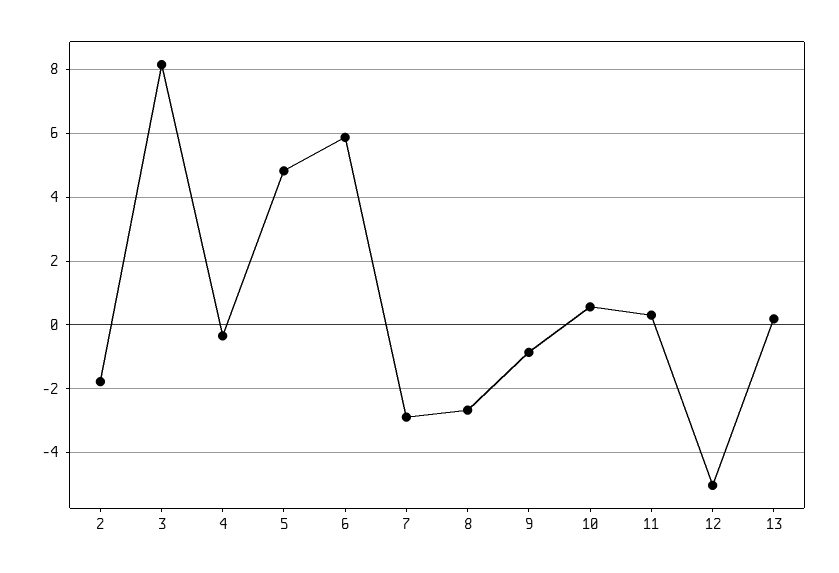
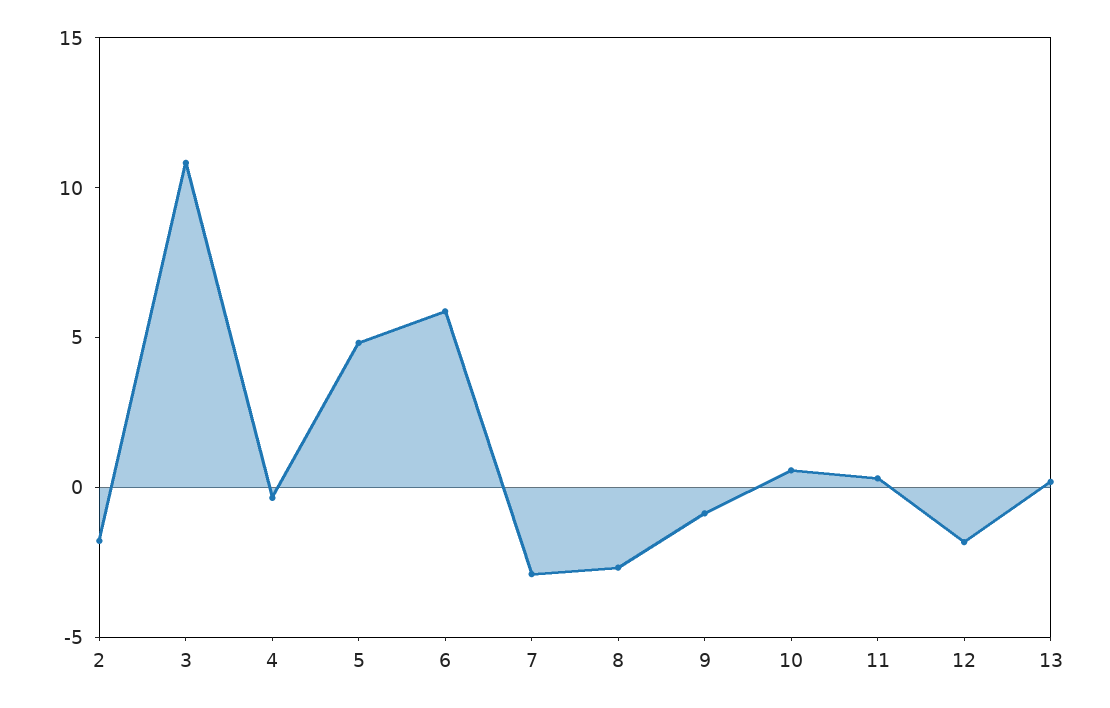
3: 8.2 -> 11
12: -5 -> -2

